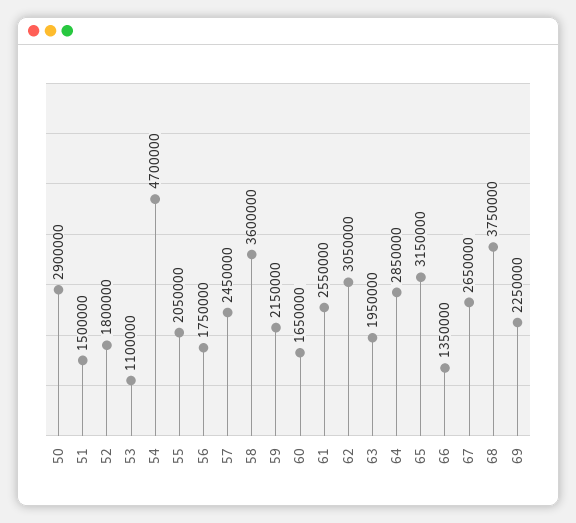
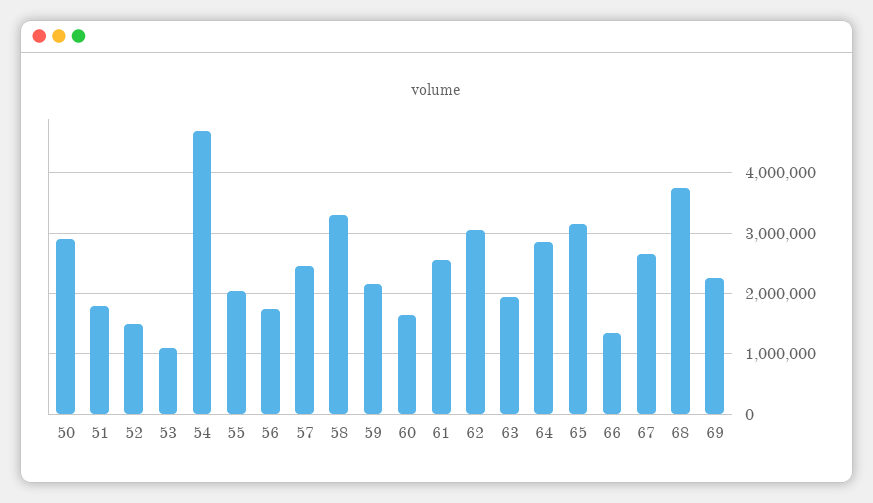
51: 1500000 -> 1800000
52: 1800000 -> 1500000
58: 3600000 -> 3300000

